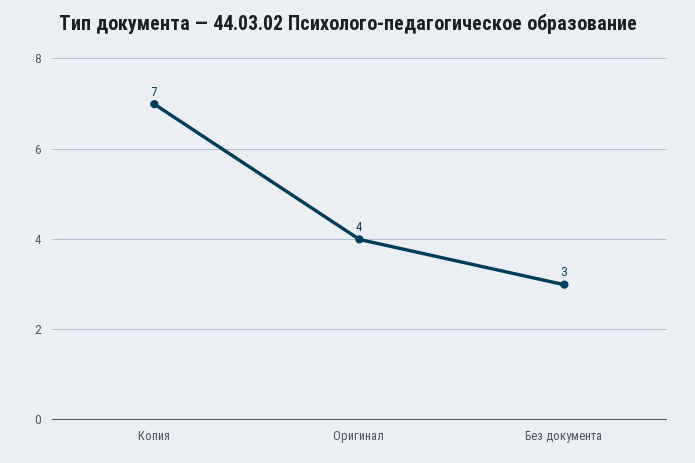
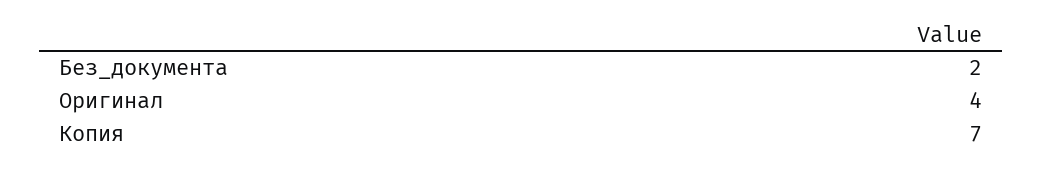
Без документа: 3 -> 2

